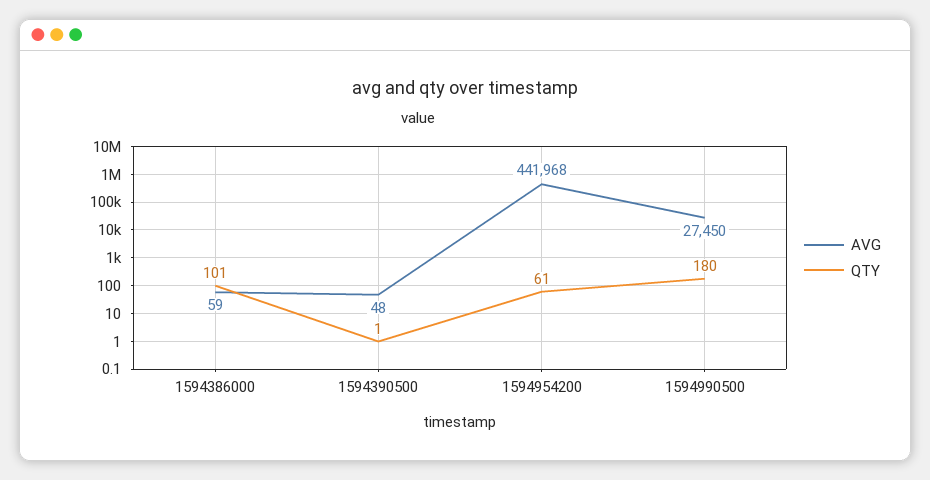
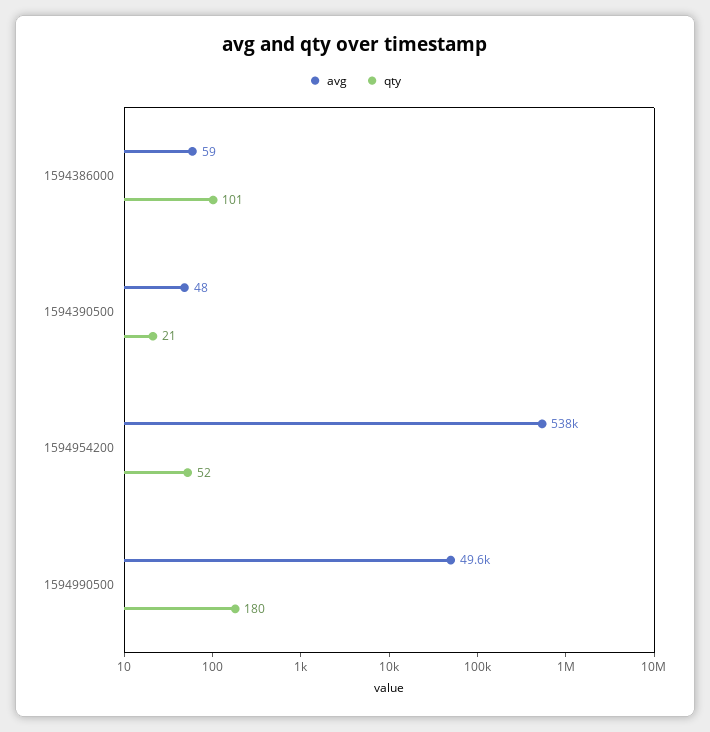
QTY, 1594390500: 1 -> 21
AVG, 1594954200: 441968 -> 538000
QTY, 1594954200: 61 -> 52
AVG, 1594990500: 27450 -> 49600

